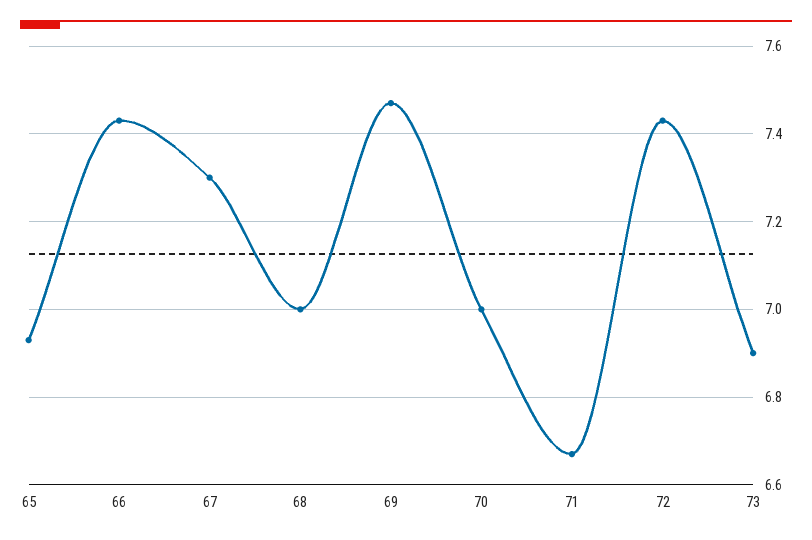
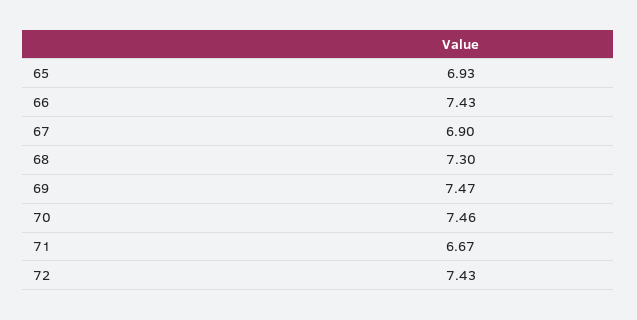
67: 7.3 -> 6.9
68: 7 -> 7.3
70: 7 -> 7.46
73: 6.9 -> none

